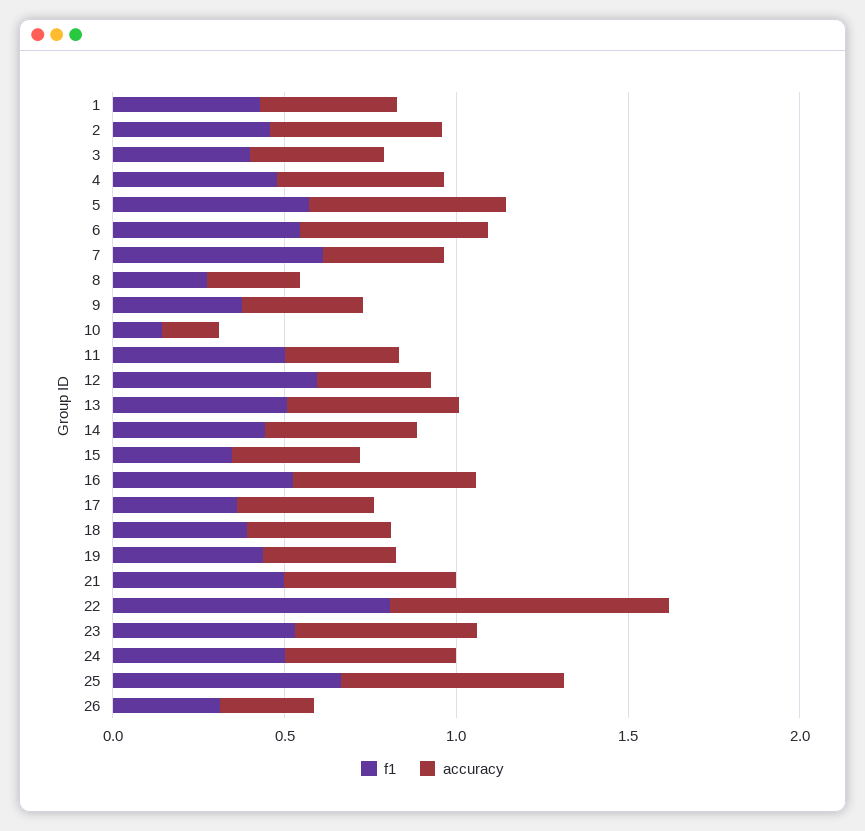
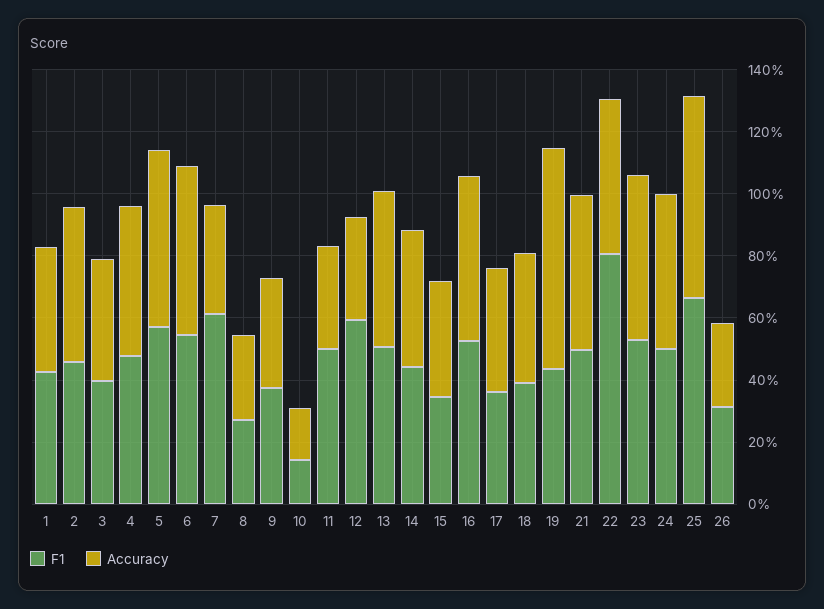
accuracy, 19: 0.4 -> 0.7
accuracy, 22: 0.8 -> 0.5

